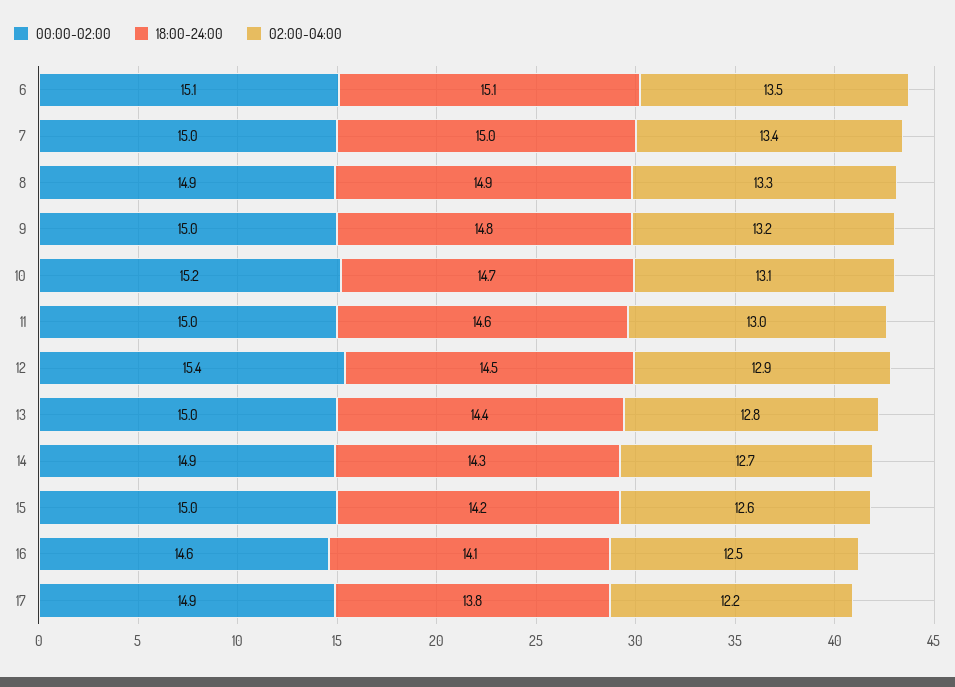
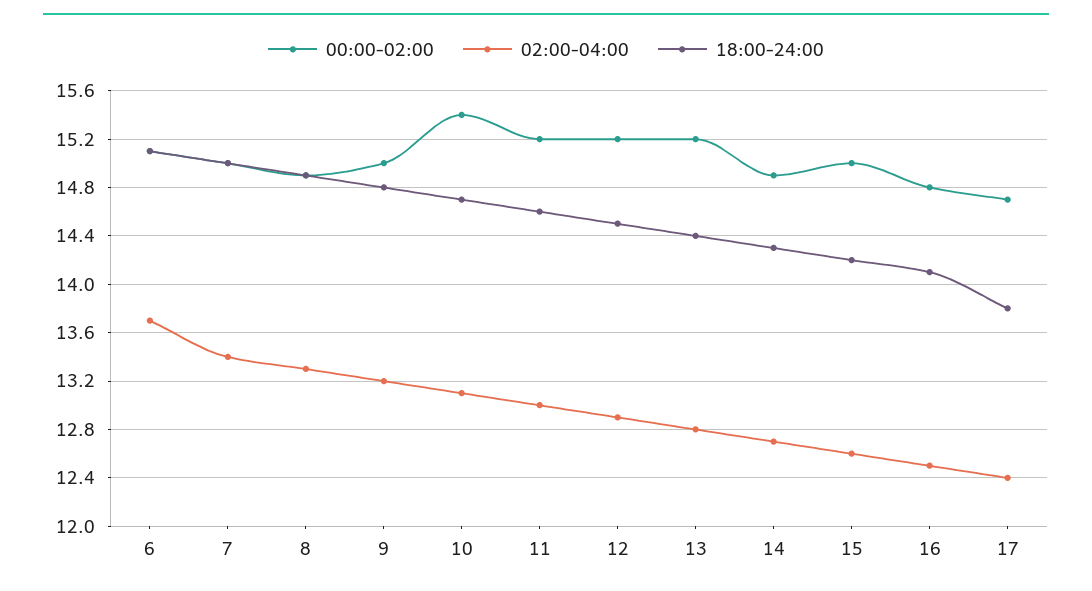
02:00-04:00, 6: 13.5 -> 13.7
00:00-02:00, 10: 15.2 -> 15.4
00:00-02:00, 11: 15 -> 15.2
00:00-02:00, 12: 15.4 -> 15.2
00:00-02:00, 13: 15 -> 15.2
00:00-02:00, 16: 14.6 -> 14.8
00:00-02:00, 17: 14.9 -> 14.7
02:00-04:00, 17: 12.2 -> 12.4

